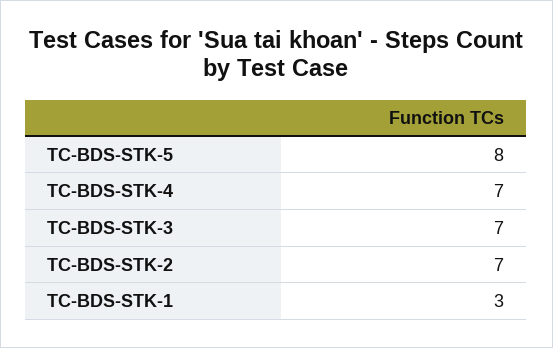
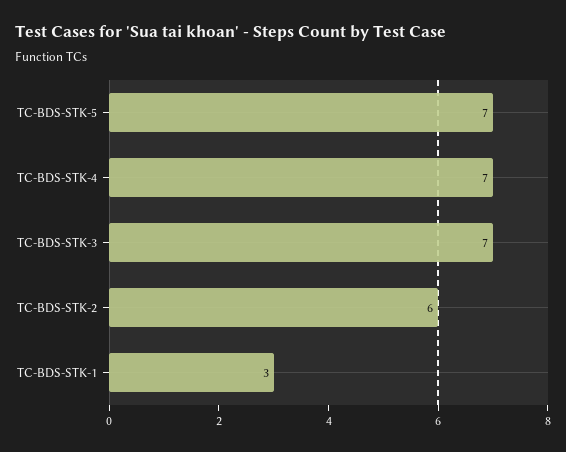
TC-BDS-STK-5: 8 -> 7
TC-BDS-STK-2: 7 -> 6

